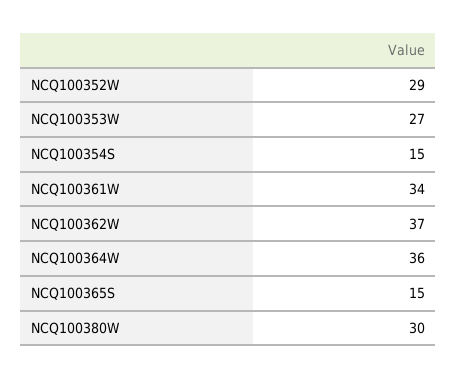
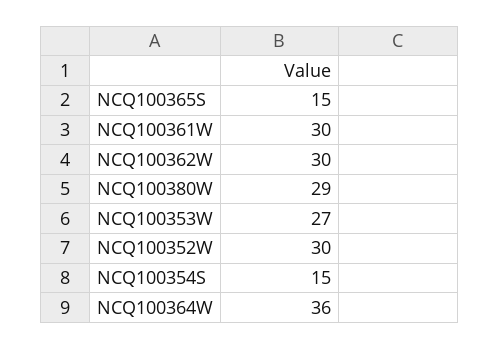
NCQ100352W: 29 -> 30
NCQ100361W: 34 -> 30
NCQ100362W: 37 -> 30
NCQ100380W: 30 -> 29

